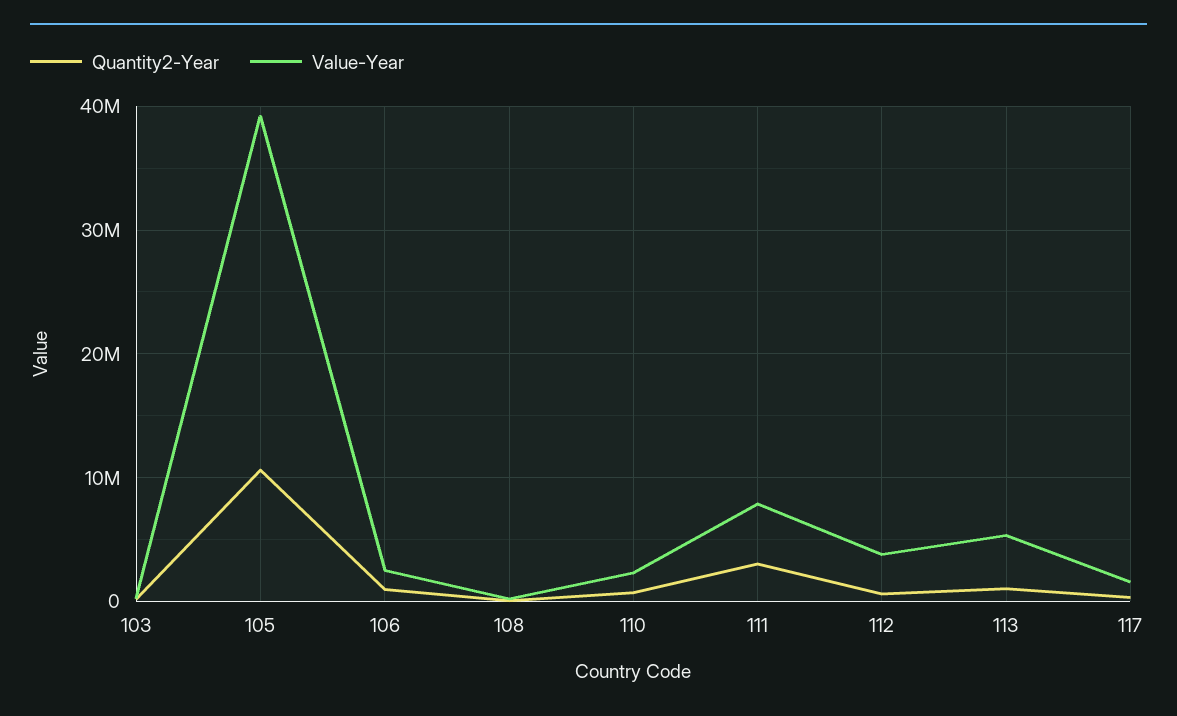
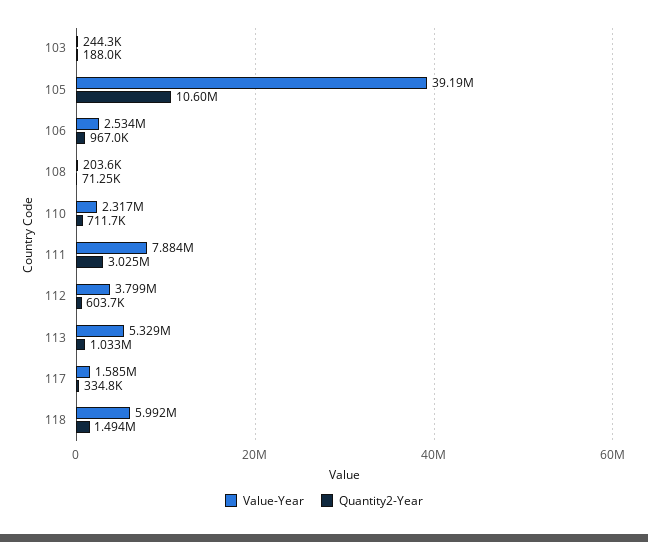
Value-Year, 118: none -> 5992000
Quantity2-Year, 118: none -> 1494000

